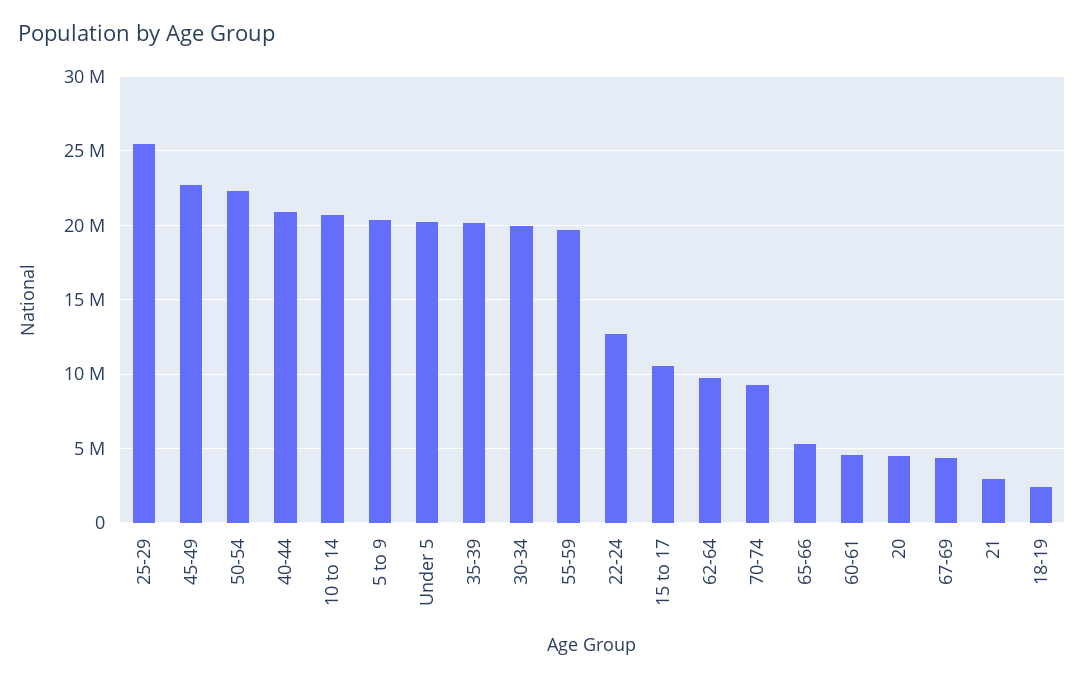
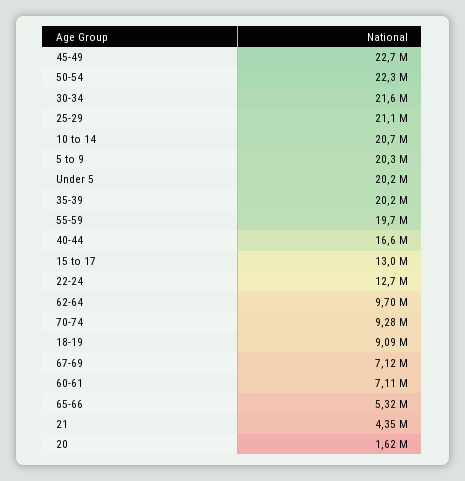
25-29: 25500000 -> 21100000
40-44: 21000000 -> 16600000
30-34: 20000000 -> 21600000
15 to 17: 10500000 -> 13000000
60-61: 4500000 -> 7110000
20: 4500000 -> 1620000
67-69: 4500000 -> 7120000
21: 3000000 -> 4350000
18-19: 2500000 -> 9090000

